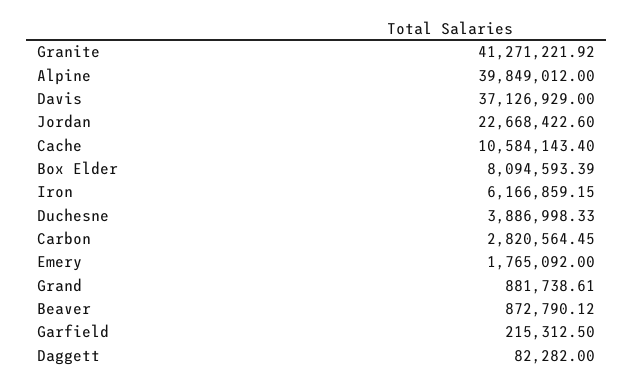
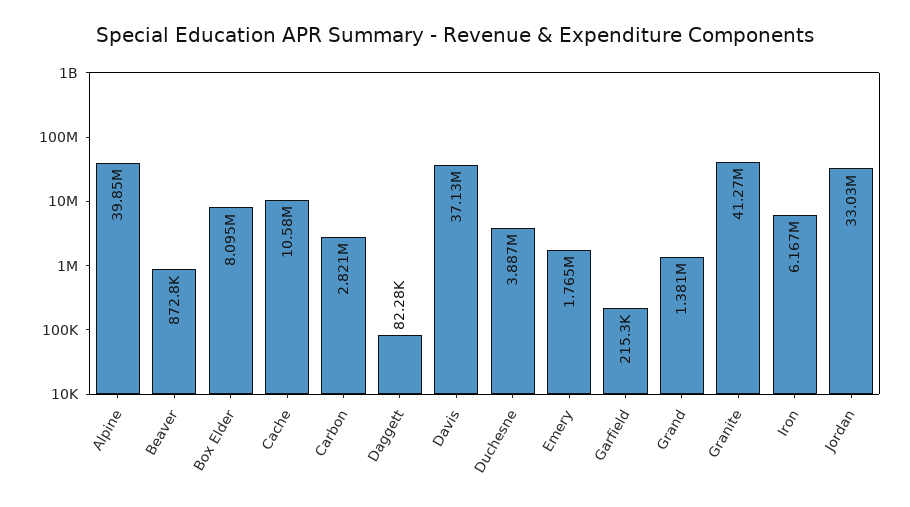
Jordan: 22668422.6 -> 33030000
Grand: 881738.61 -> 1381000

